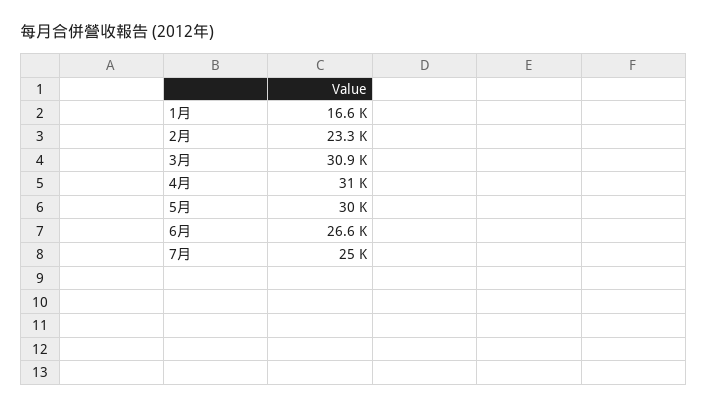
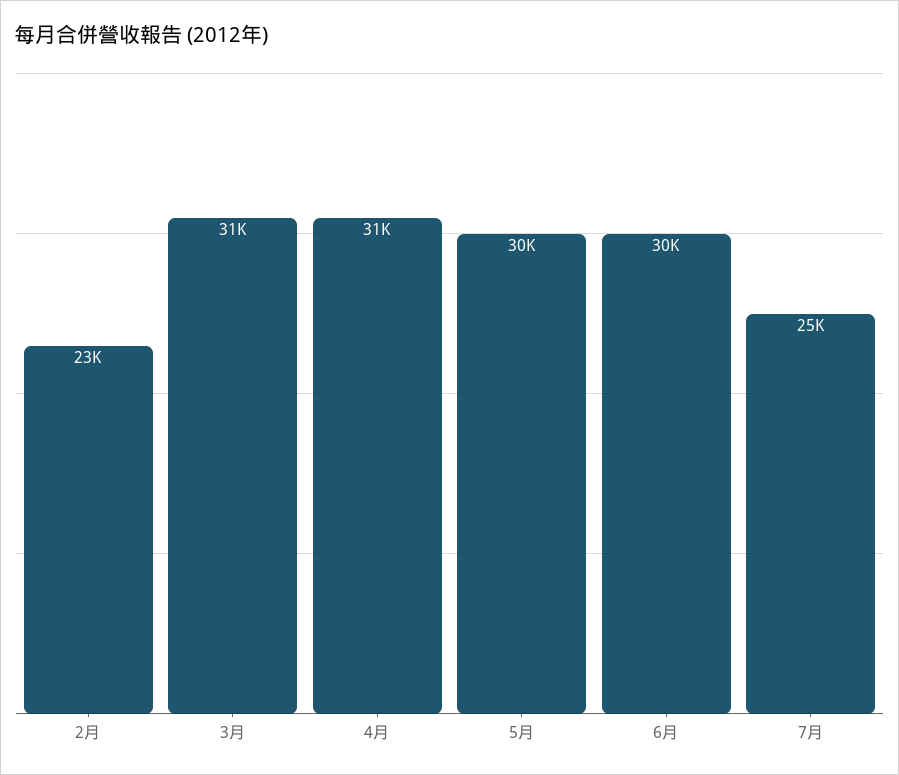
1月: 16600 -> none
6月: 26600 -> 30000

